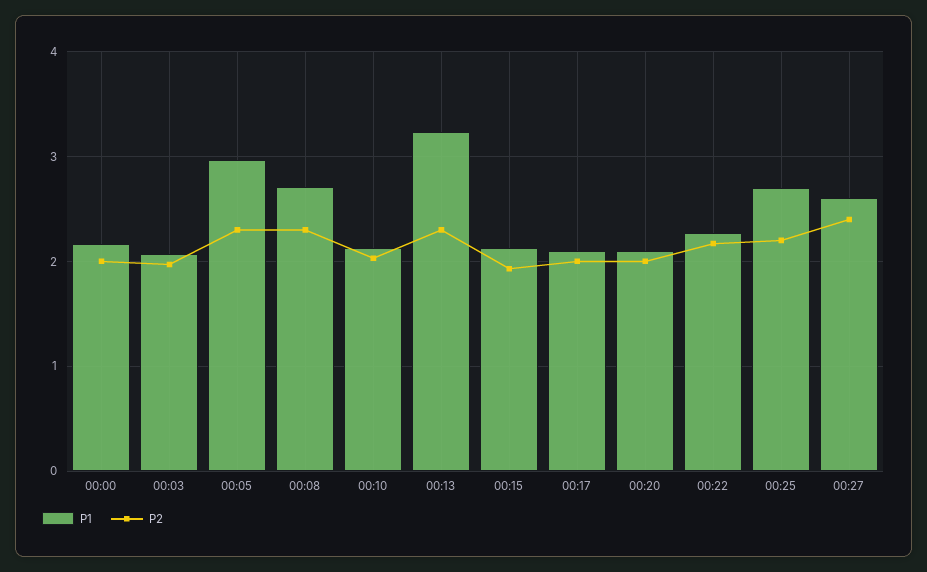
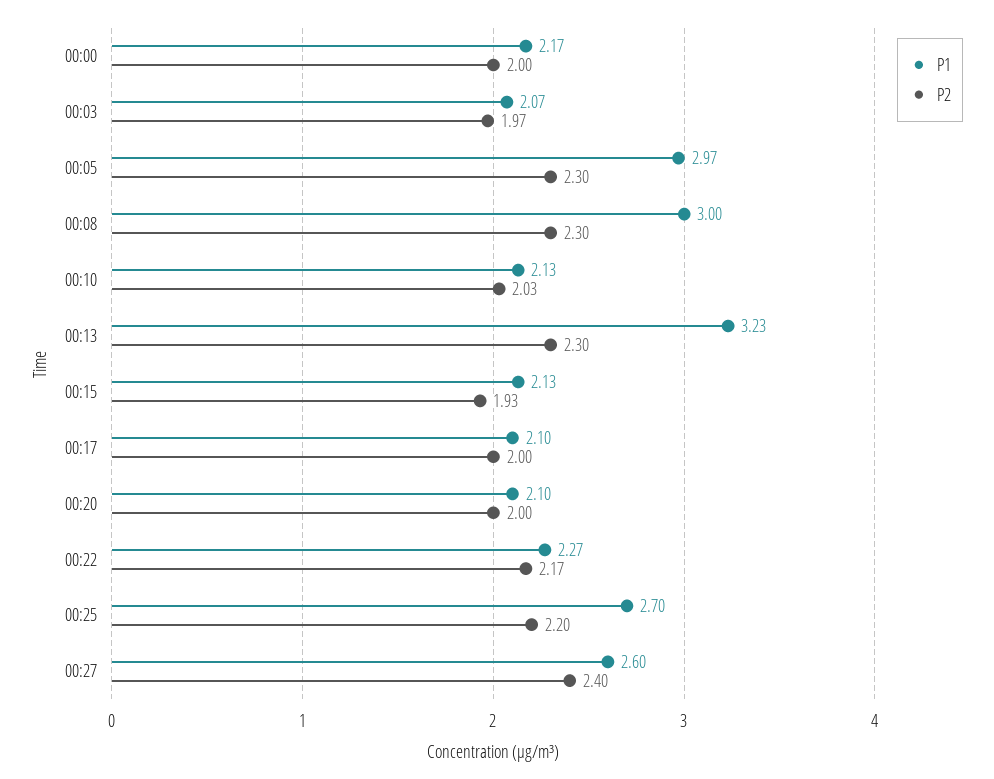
P1, 00:08: 2.7 -> 3

